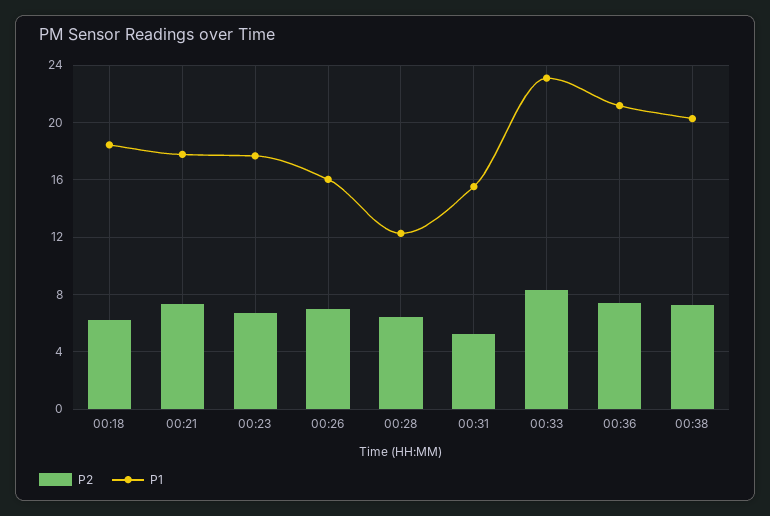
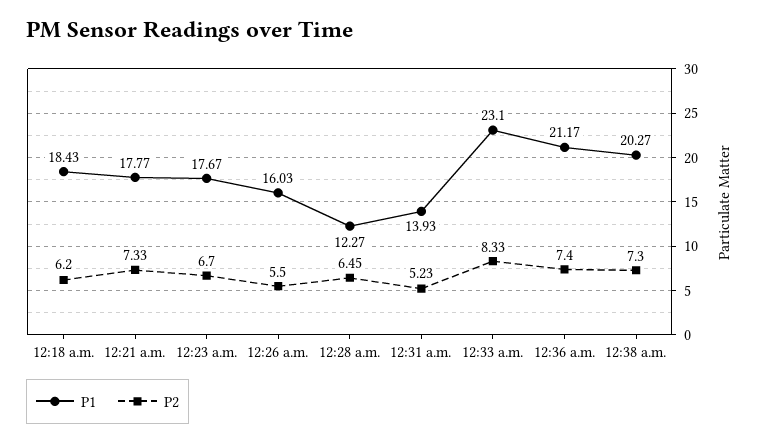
P2, 00:26: 7 -> 5.5
P1, 00:31: 15.5 -> 13.93

